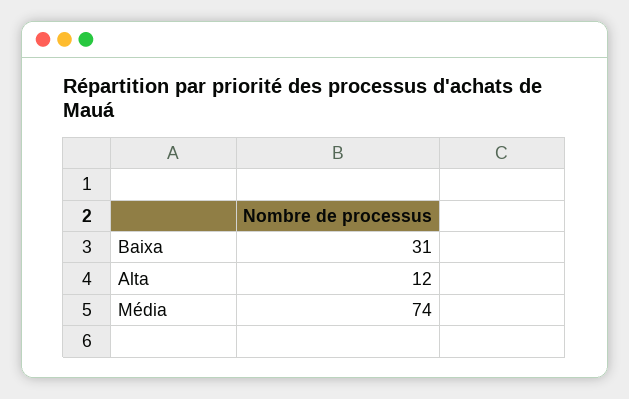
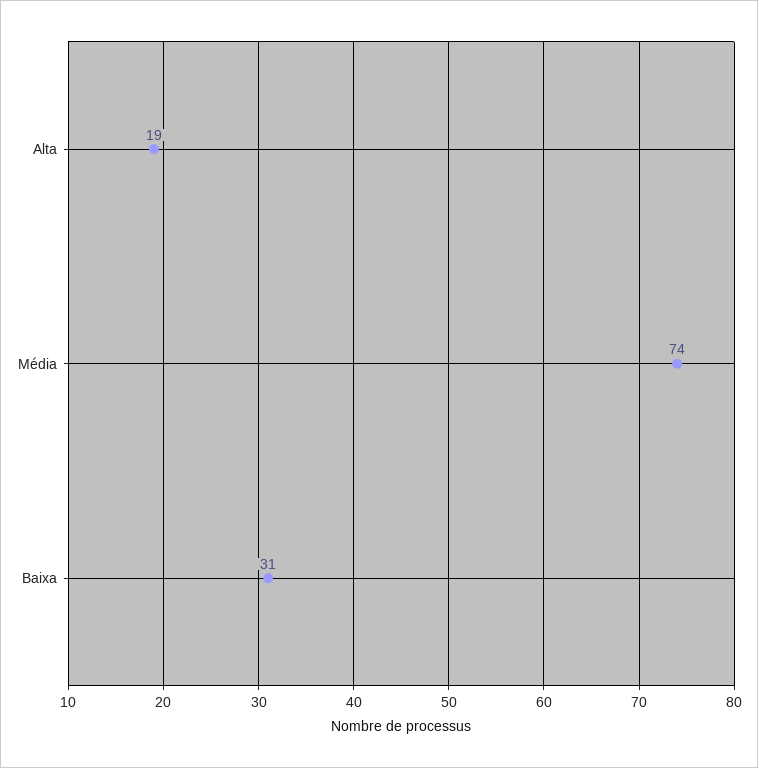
Alta: 12 -> 19

